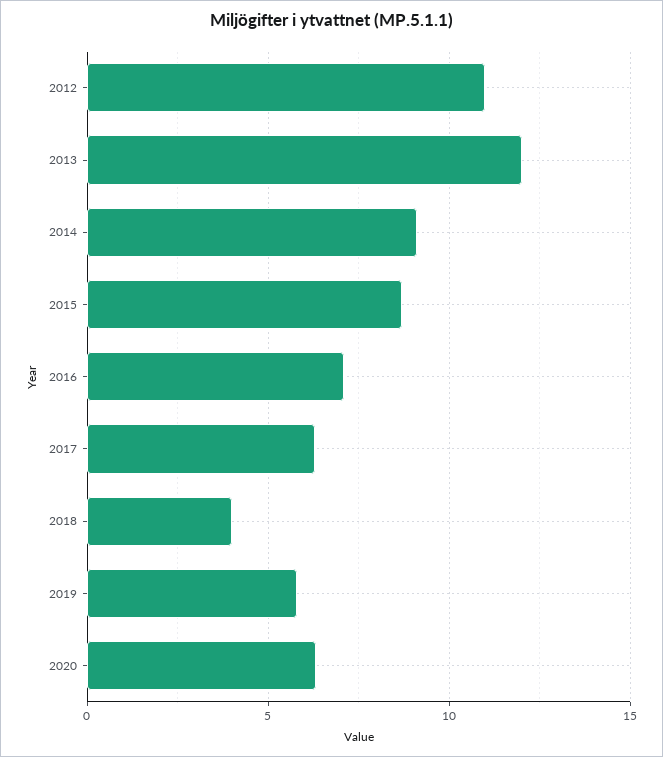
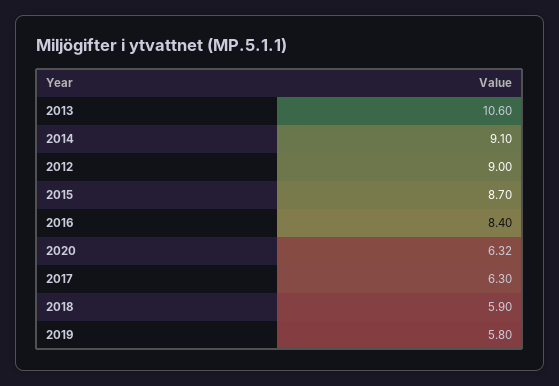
2012: 11 -> 9
2013: 12 -> 10.6
2016: 7 -> 8.4
2018: 4 -> 5.9

